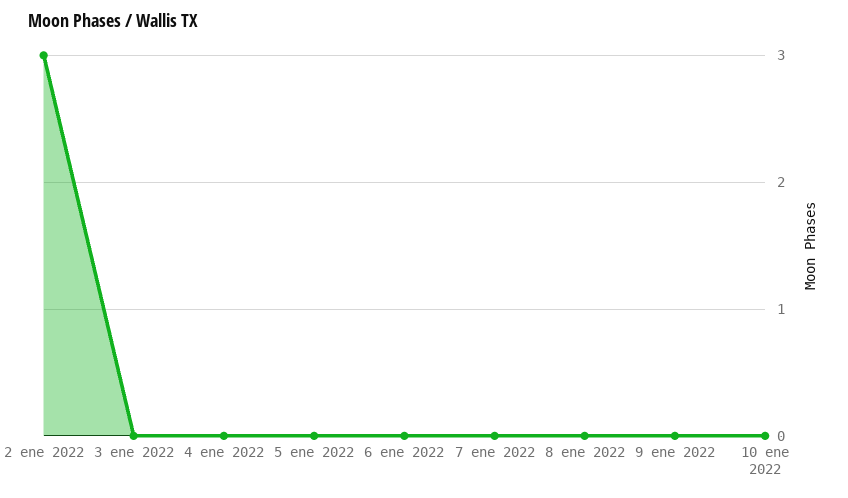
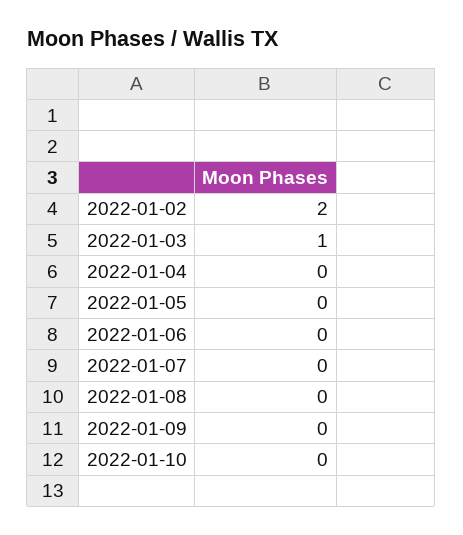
2 ene 2022: 3 -> 2
3 ene 2022: 0 -> 1

